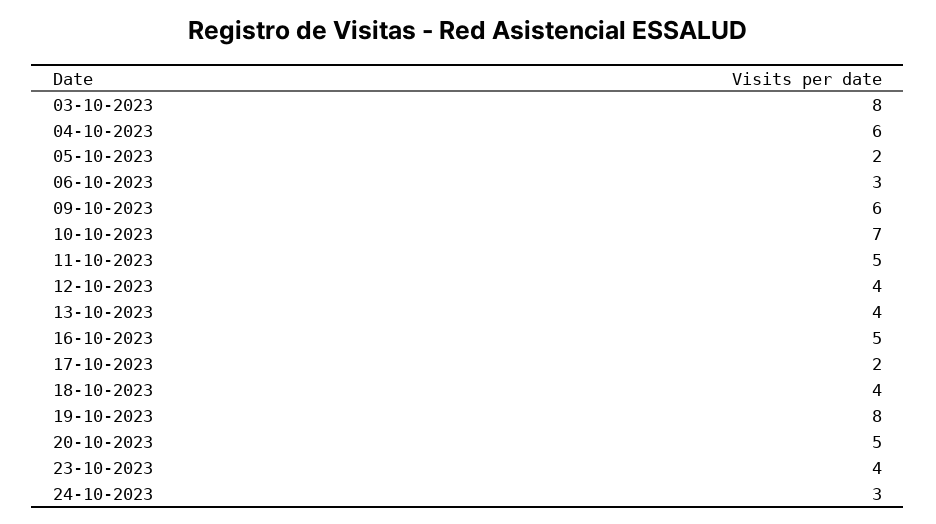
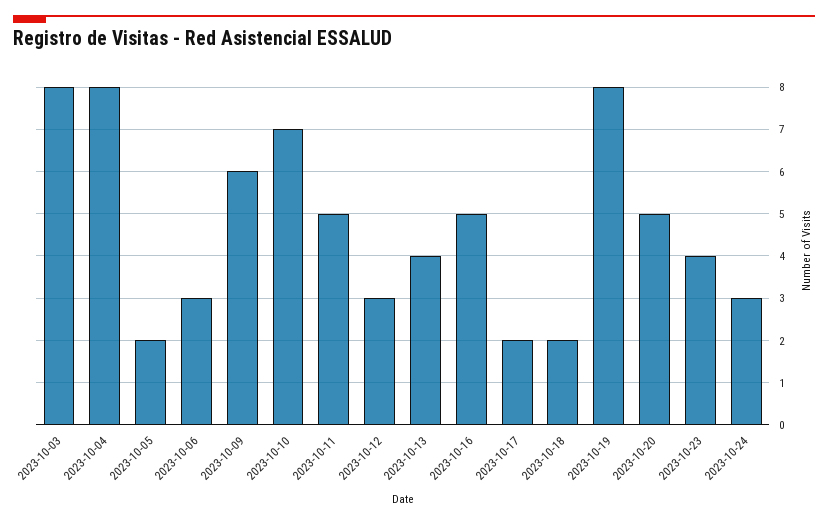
04-10-2023: 6 -> 8
12-10-2023: 4 -> 3
18-10-2023: 4 -> 2

